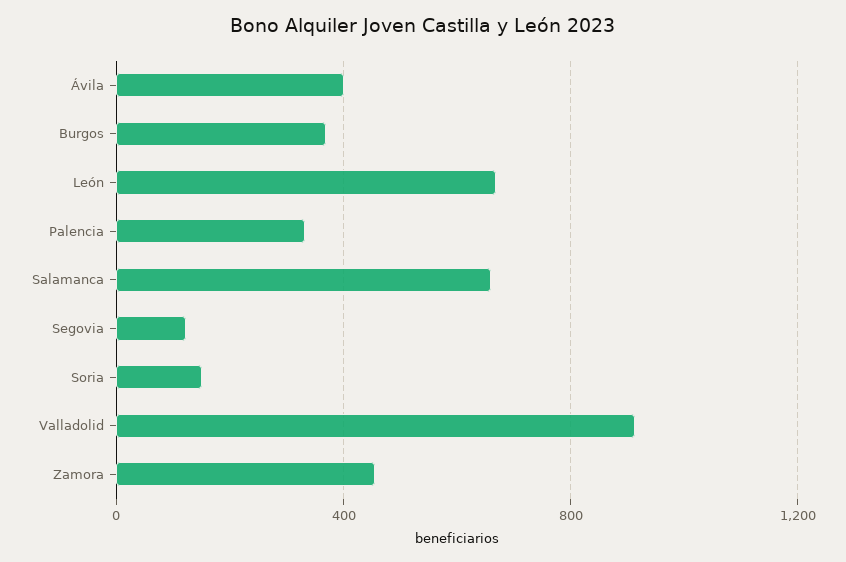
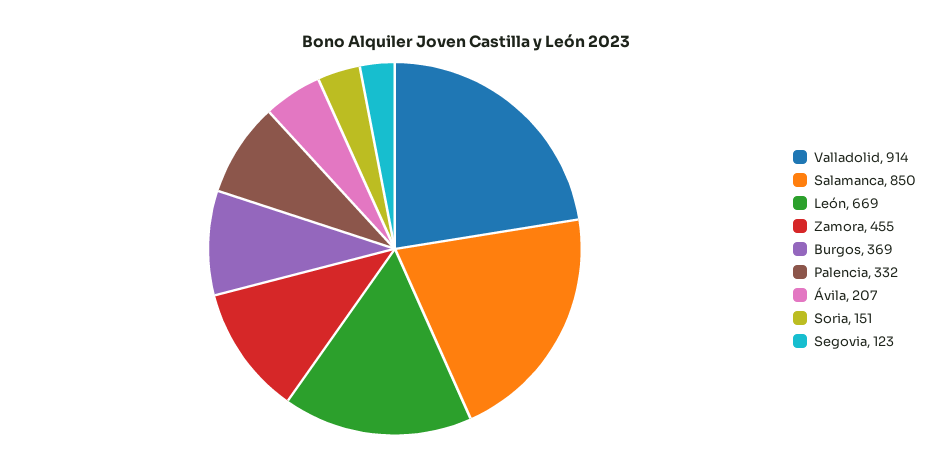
Ávila: 400 -> 207
Salamanca: 650 -> 850

